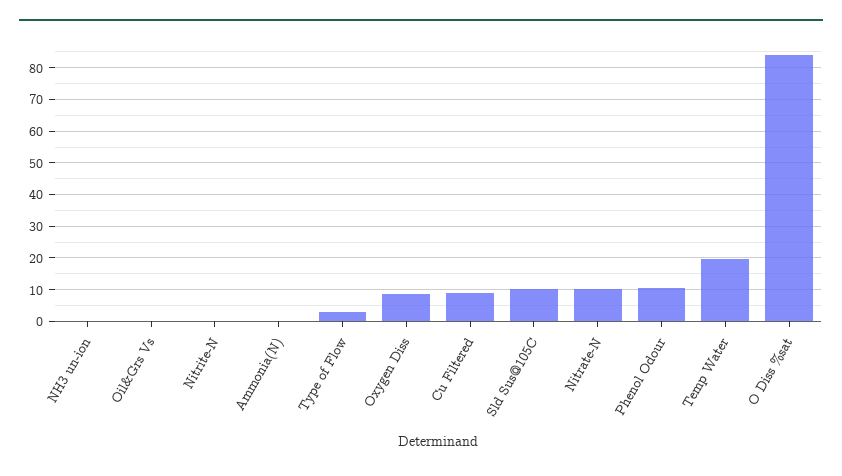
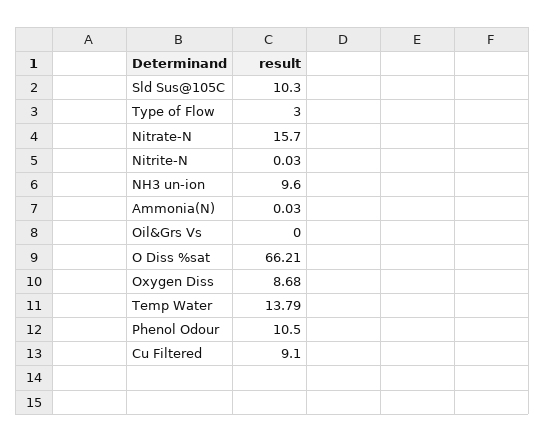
NH3 un-ion: 0 -> 9.6
Nitrate-N: 10 -> 15.7
Temp Water: 20 -> 13.79
O Diss %sat: 84 -> 66.21

